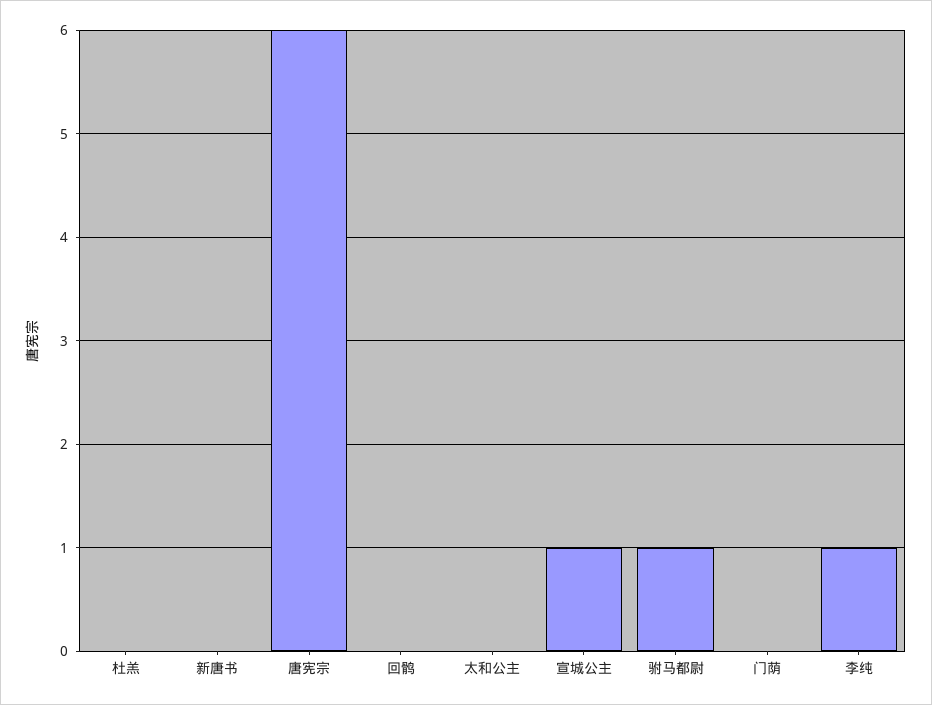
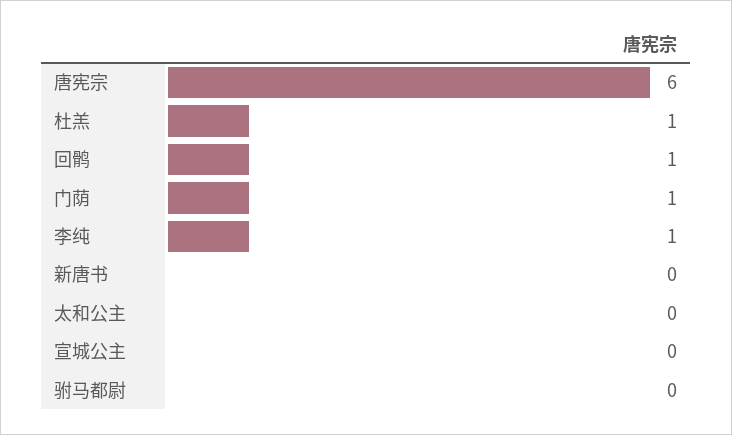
杜羔: 0 -> 1
回鹘: 0 -> 1
宣城公主: 1 -> 0
驸马都尉: 1 -> 0
门荫: 0 -> 1

